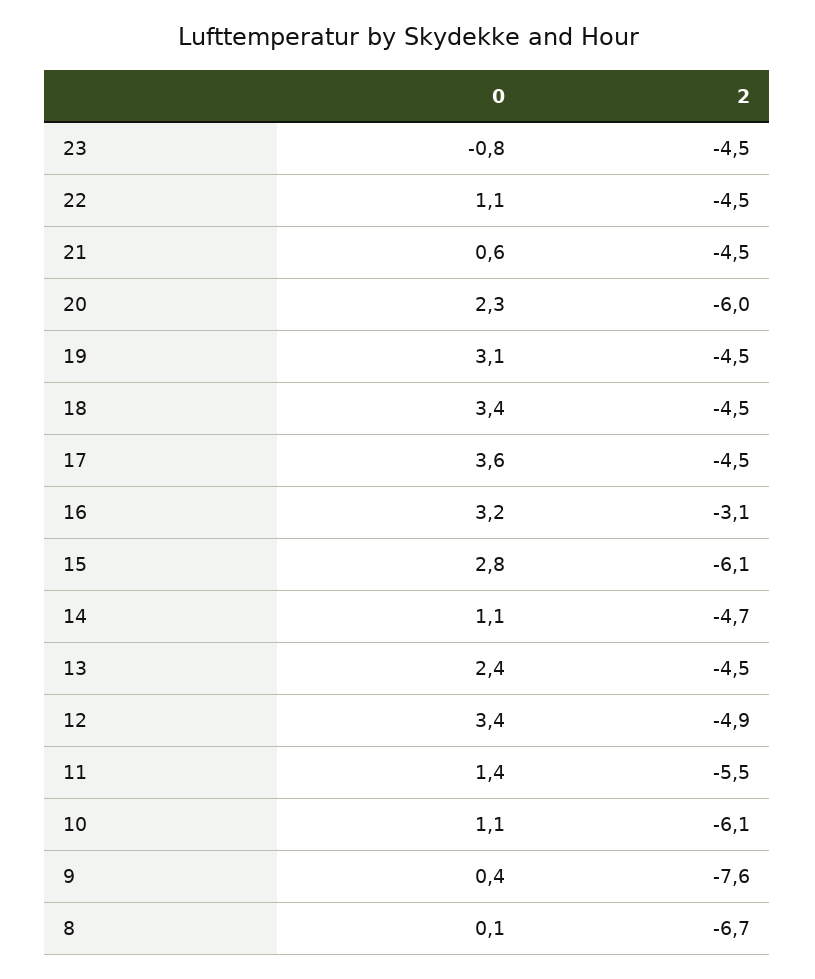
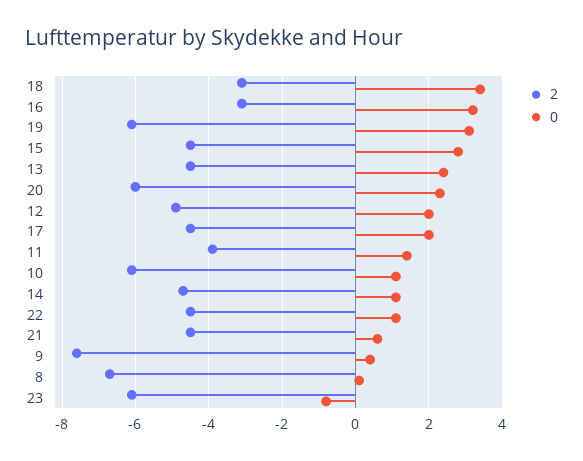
2, 23: -4.5 -> -6
2, 19: -4.5 -> -6
2, 18: -4.5 -> -3
0, 17: 3.6 -> 2
2, 15: -6.1 -> -4.5
0, 12: 3.4 -> 2
2, 11: -5.5 -> -4

